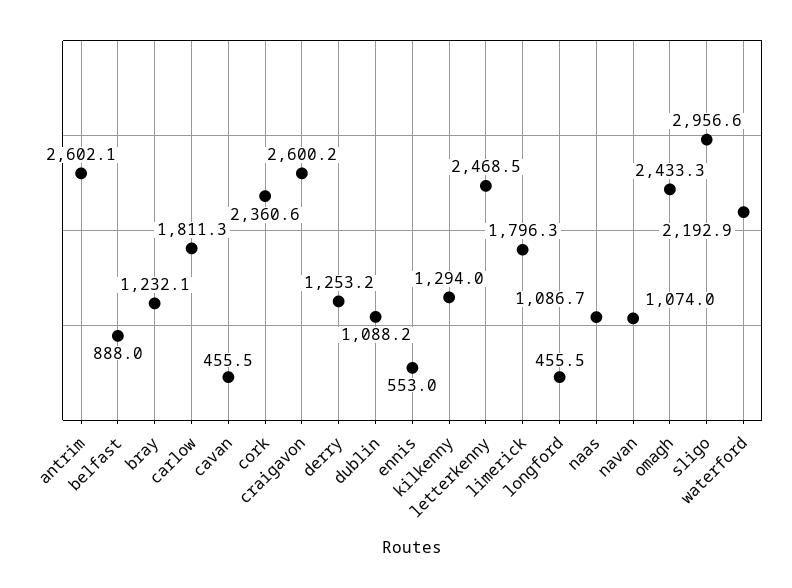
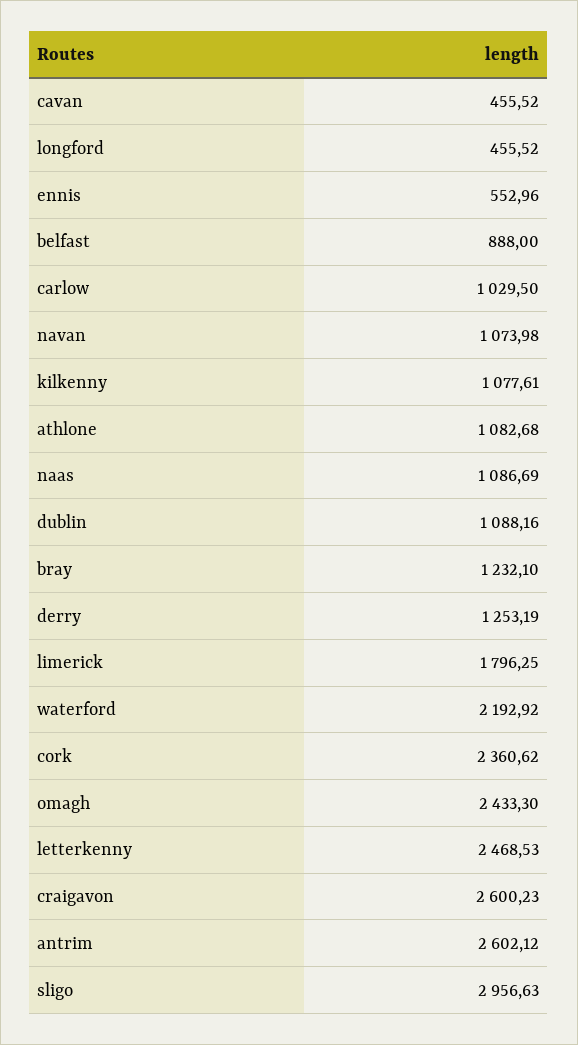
carlow: 1811.3 -> 1029.5
kilkenny: 1294 -> 1077.61
athlone: none -> 1082.68

